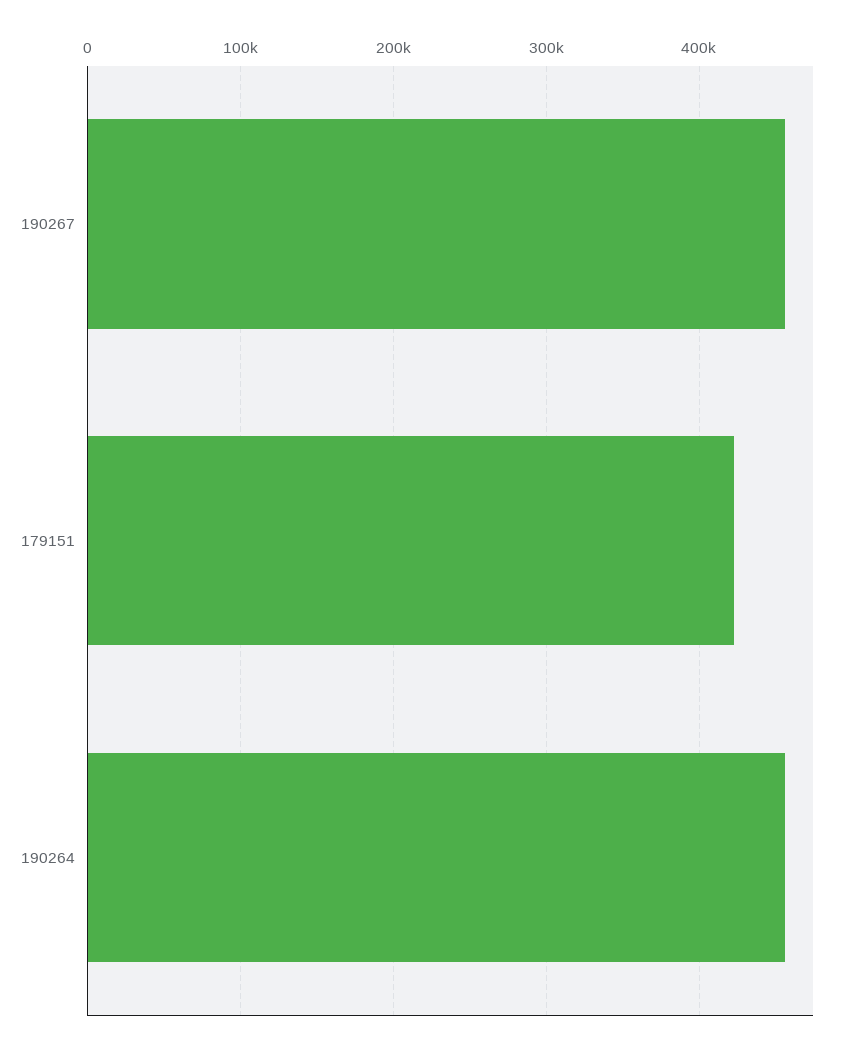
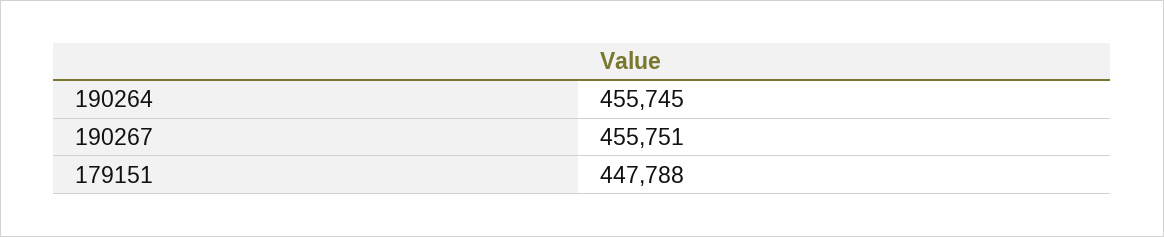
179151: 420000 -> 447788

